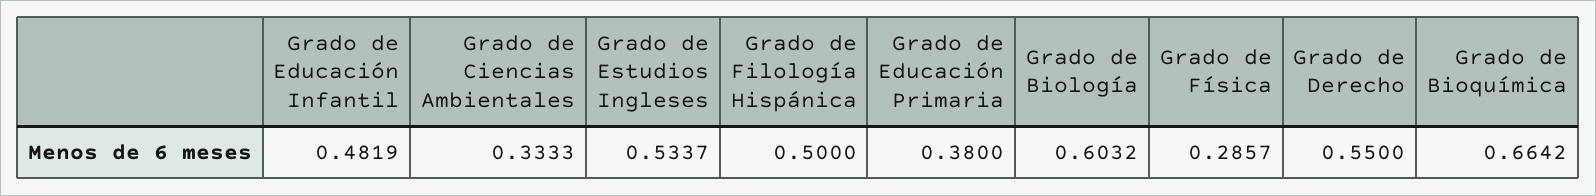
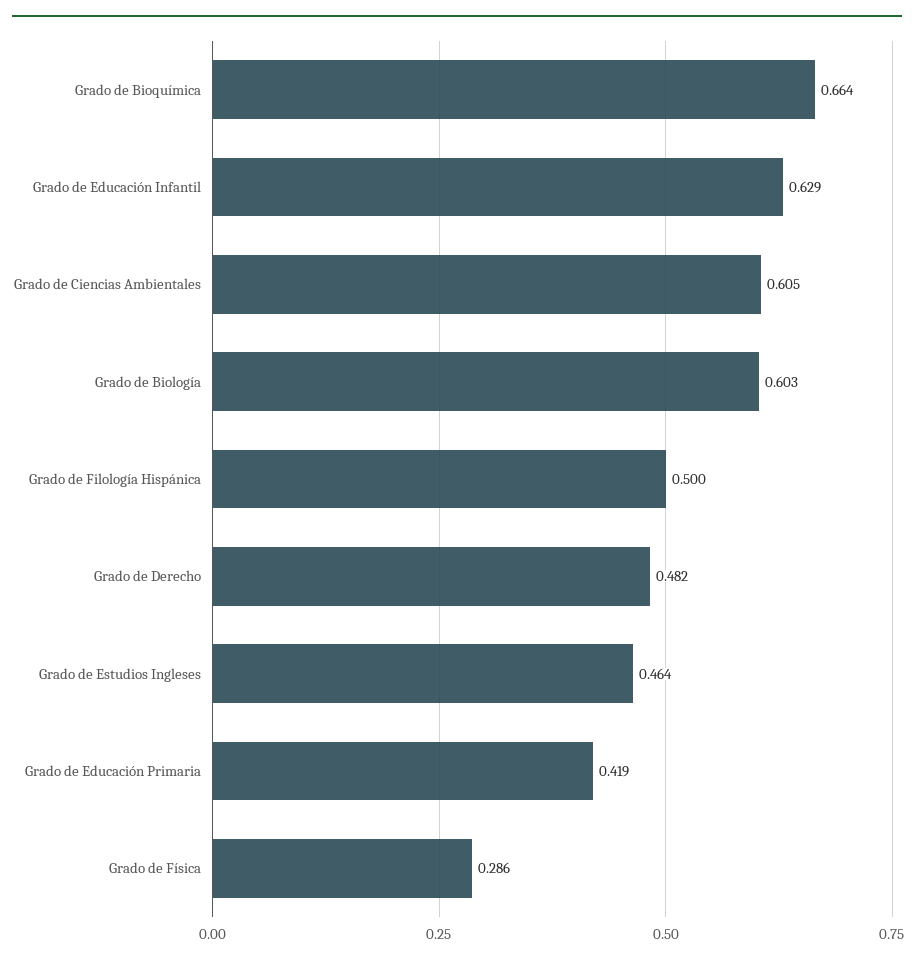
Grado de Educación Infantil: 0.4819 -> 0.629
Grado de Ciencias Ambientales: 0.3333 -> 0.605
Grado de Estudios Ingleses: 0.5337 -> 0.464
Grado de Educación Primaria: 0.38 -> 0.419
Grado de Derecho: 0.55 -> 0.482

